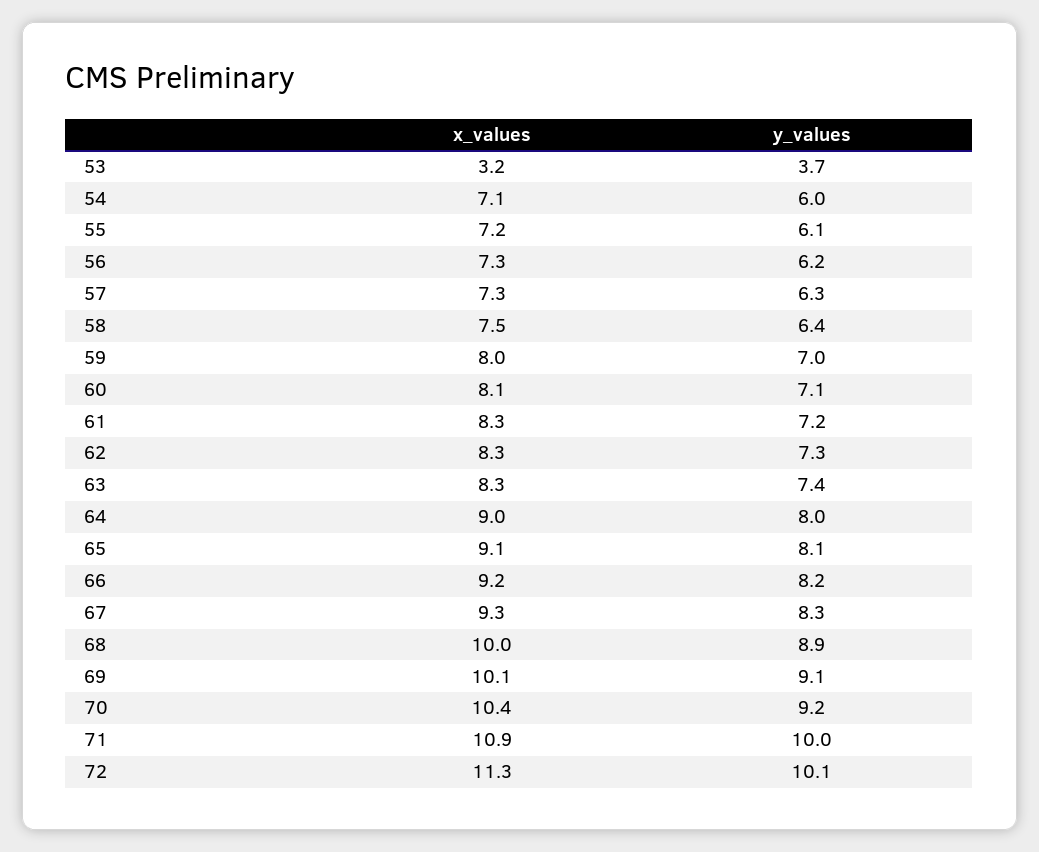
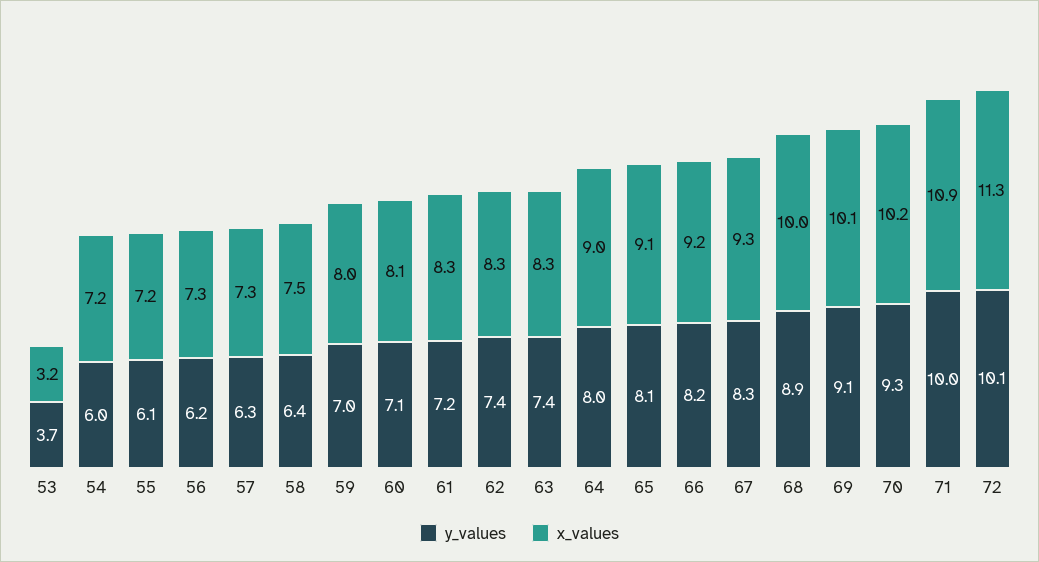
x_values, 54: 7.1 -> 7.2
y_values, 62: 7.3 -> 7.4
x_values, 70: 10.4 -> 10.2
y_values, 70: 9.2 -> 9.3

